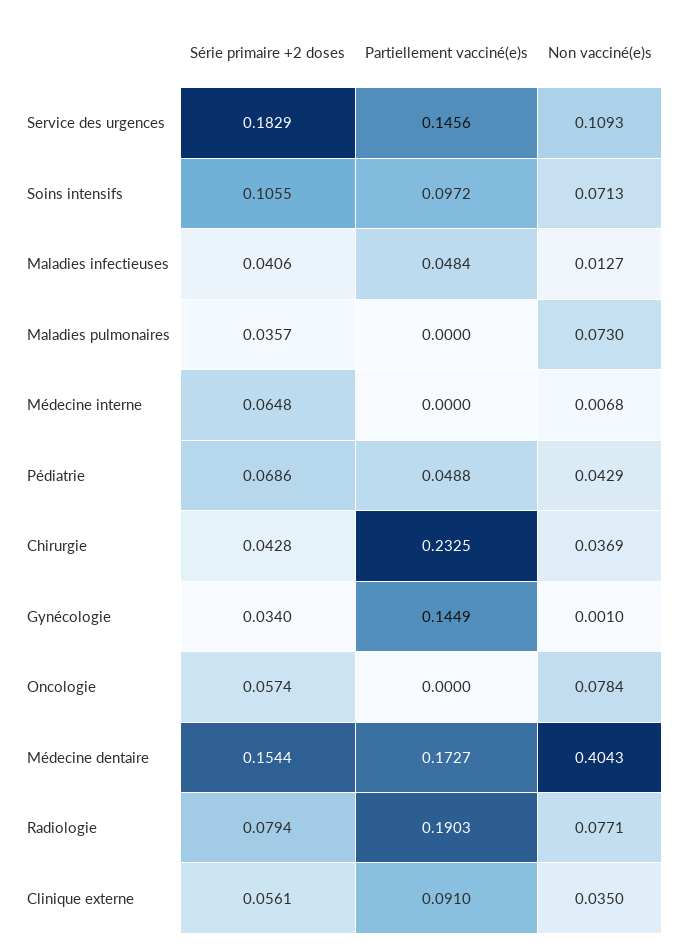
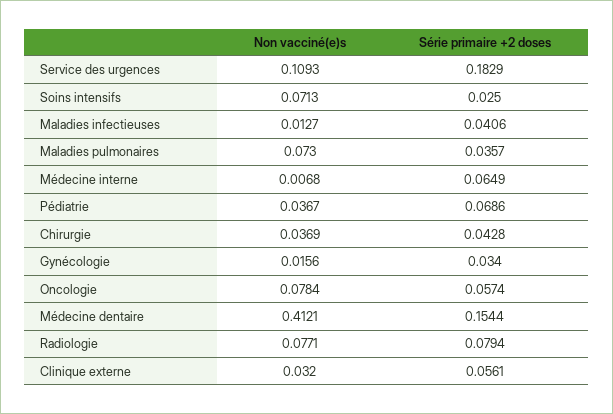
Partiellement vacciné(e)s, Service des urgences: 0.1456 -> none
Série primaire +2 doses, Soins intensifs: 0.1055 -> 0.025
Partiellement vacciné(e)s, Soins intensifs: 0.0972 -> none
Partiellement vacciné(e)s, Maladies infectieuses: 0.0484 -> none
Partiellement vacciné(e)s, Maladies pulmonaires: 0 -> none
Série primaire +2 doses, Médecine interne: 0.0648 -> 0.0649
Partiellement vacciné(e)s, Médecine interne: 0 -> none
Partiellement vacciné(e)s, Pédiatrie: 0.0488 -> none
Non vacciné(e)s, Pédiatrie: 0.0429 -> 0.0367
Partiellement vacciné(e)s, Chirurgie: 0.2325 -> none
Partiellement vacciné(e)s, Gynécologie: 0.1449 -> none
Non vacciné(e)s, Gynécologie: 0.001 -> 0.0156
Partiellement vacciné(e)s, Oncologie: 0 -> none
Partiellement vacciné(e)s, Médecine dentaire: 0.1727 -> none
Non vacciné(e)s, Médecine dentaire: 0.4043 -> 0.4121
Partiellement vacciné(e)s, Radiologie: 0.1903 -> none
Partiellement vacciné(e)s, Clinique externe: 0.091 -> none
Non vacciné(e)s, Clinique externe: 0.035 -> 0.032

